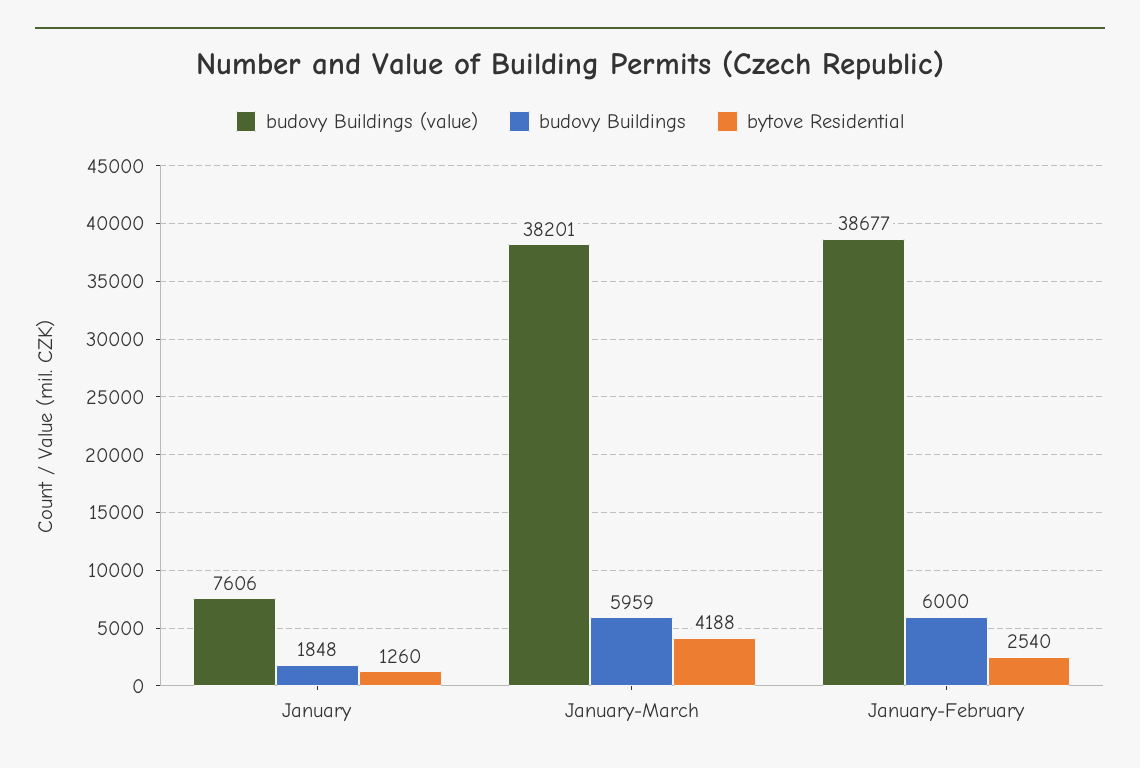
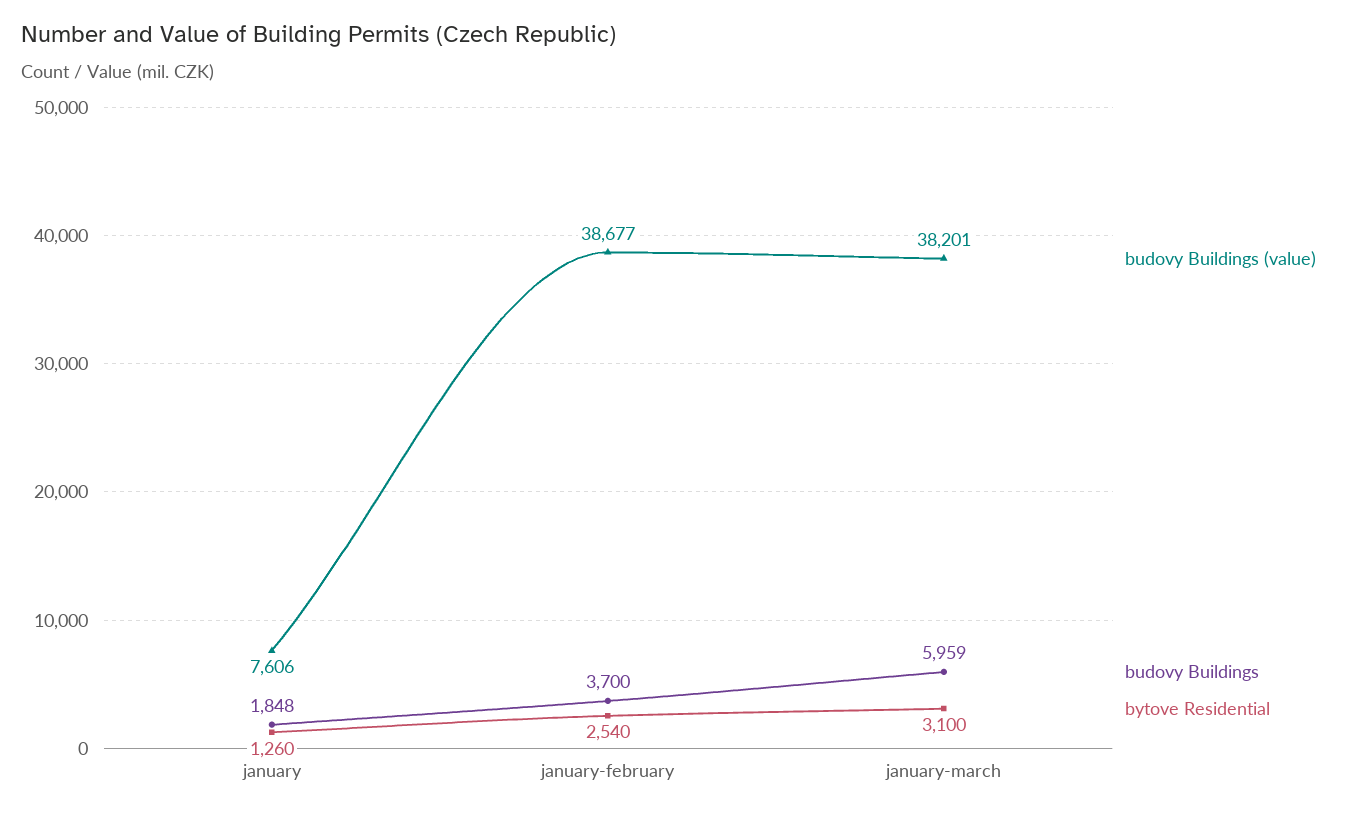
bytove Residential, January-March: 4188 -> 3100
budovy Buildings, January-February: 6000 -> 3700

